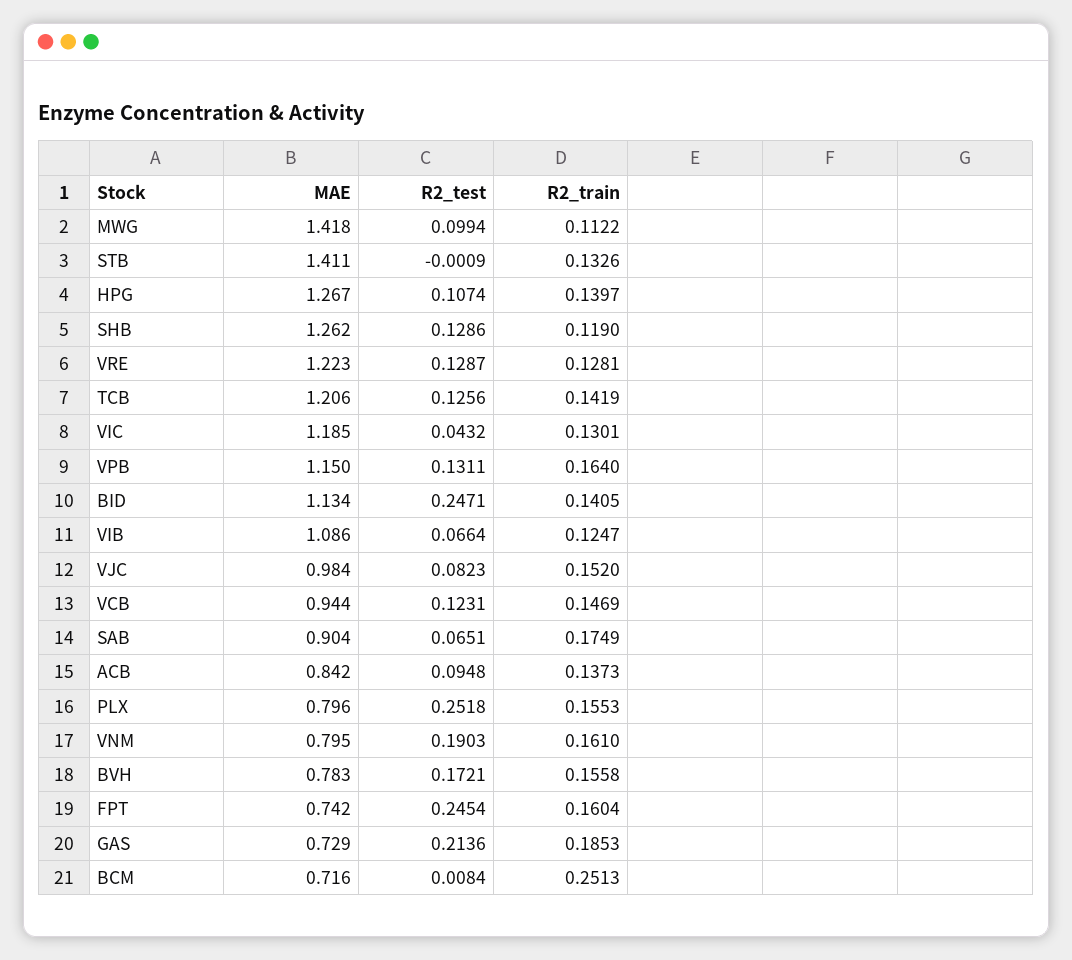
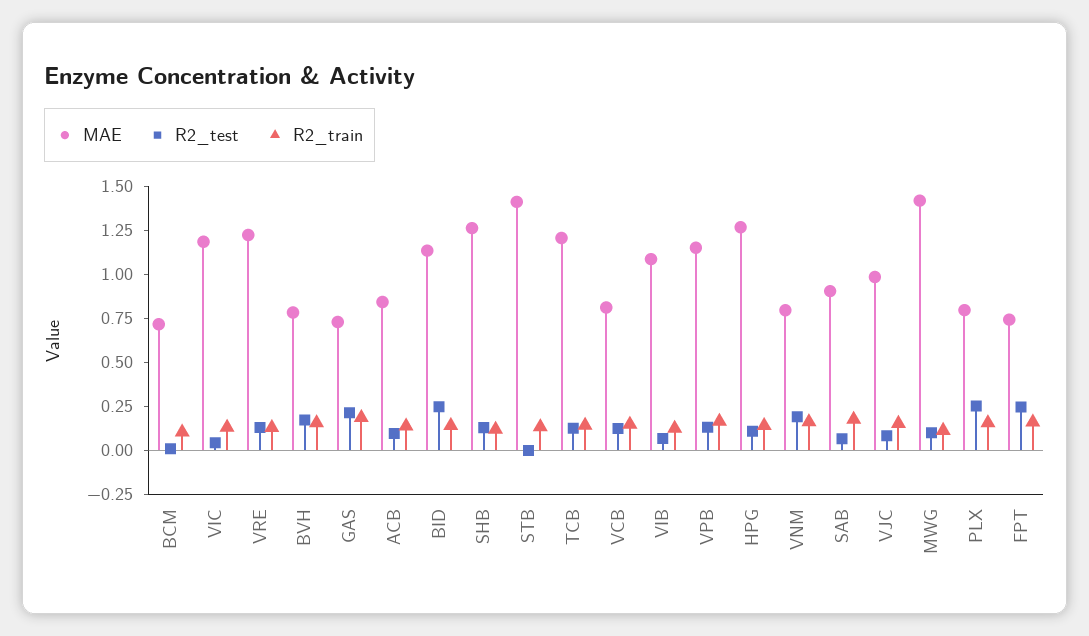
MAE, VCB: 0.944 -> 0.8
R2_train, BCM: 0.2513 -> 0.1

